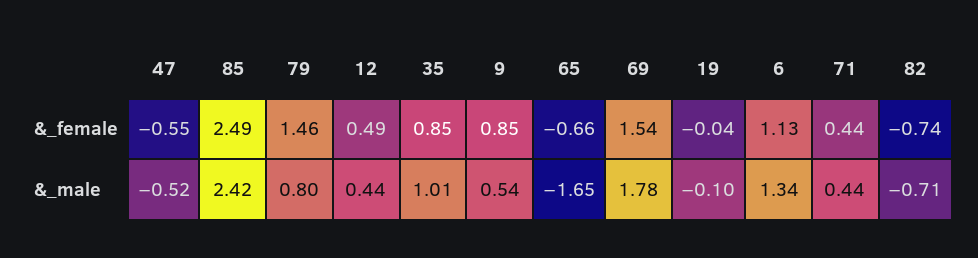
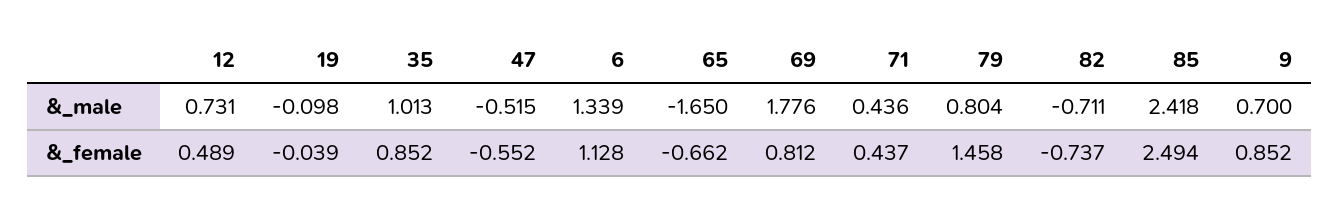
69, &_female: 1.54 -> 0.812
12, &_male: 0.44 -> 0.731
9, &_male: 0.54 -> 0.7

